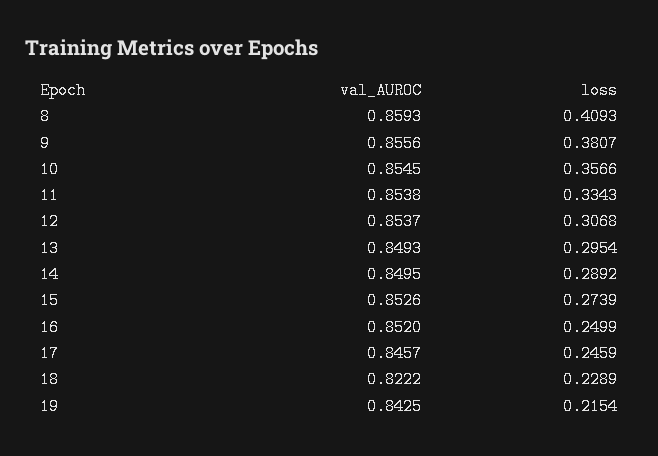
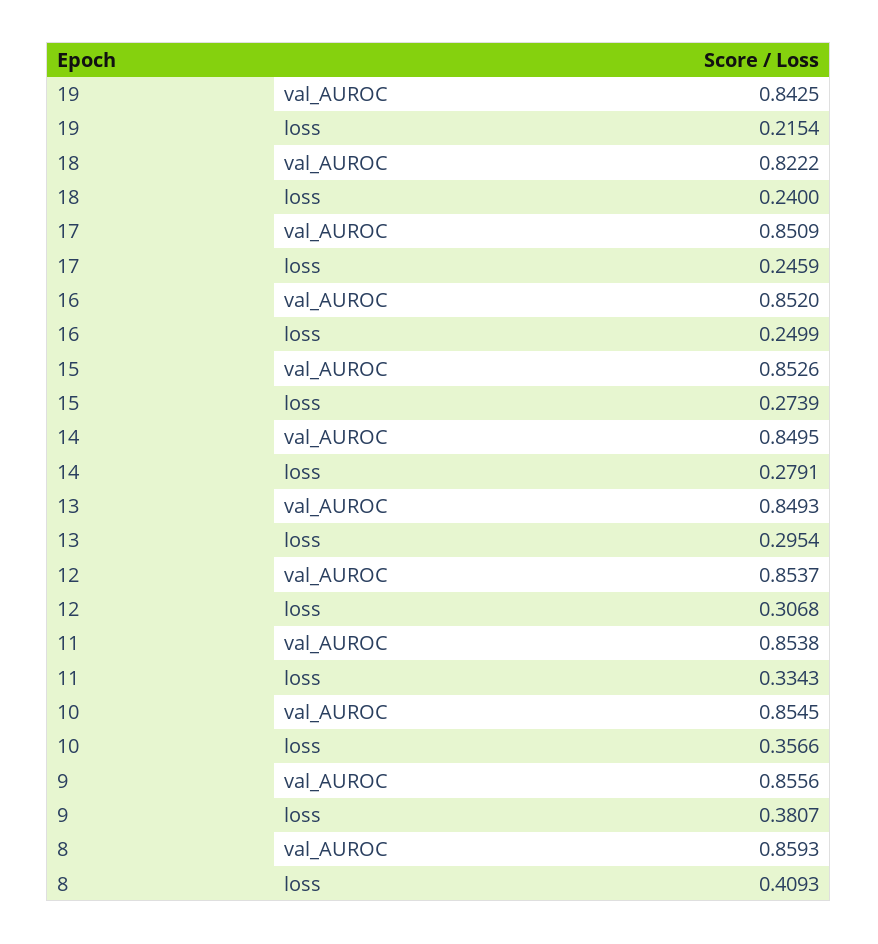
loss, 14: 0.2892 -> 0.2791
val_AUROC, 17: 0.8457 -> 0.8509
loss, 18: 0.2289 -> 0.24

